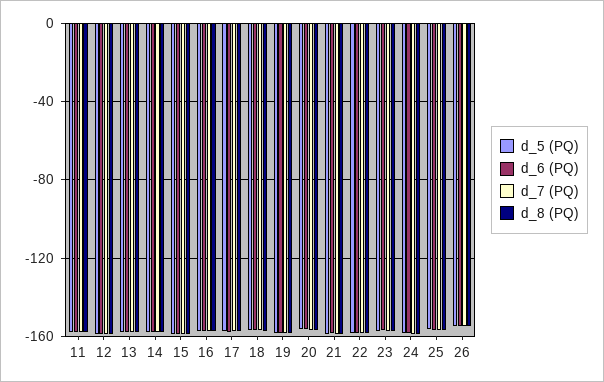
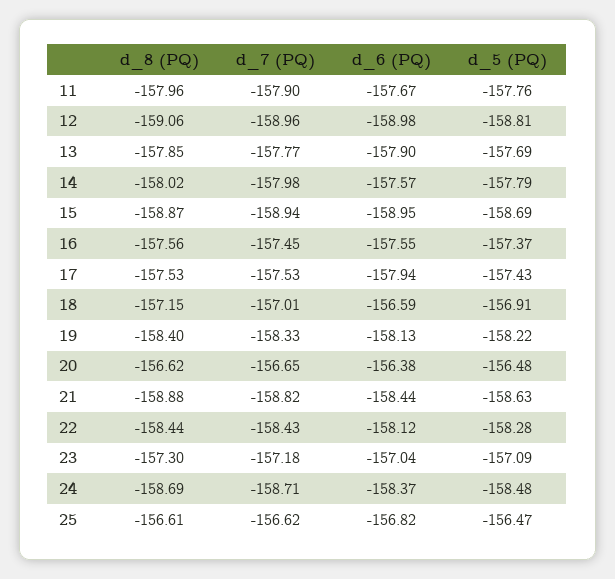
d_5 (PQ), 26: -155 -> none
d_6 (PQ), 26: -155 -> none
d_7 (PQ), 26: -155 -> none
d_8 (PQ), 26: -155 -> none

